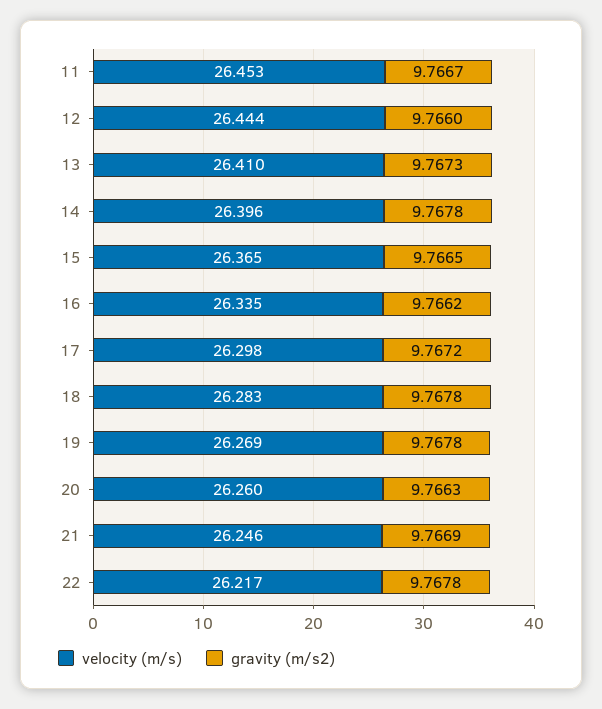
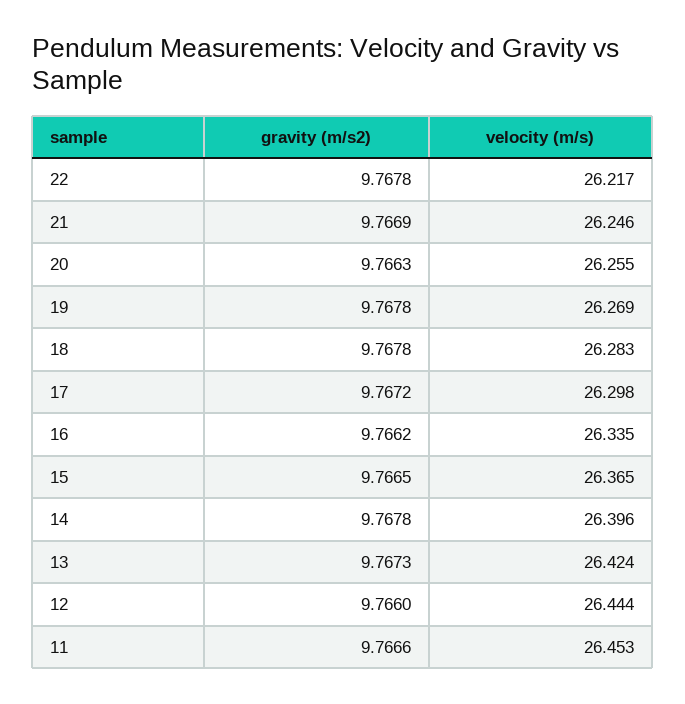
gravity (m/s2), 11: 9.7667 -> 9.7666
velocity (m/s), 13: 26.41 -> 26.424
velocity (m/s), 20: 26.26 -> 26.255

